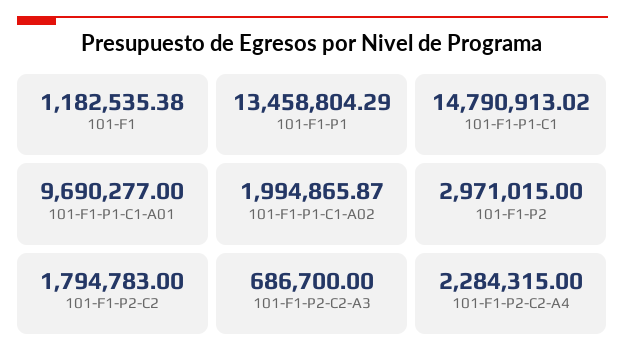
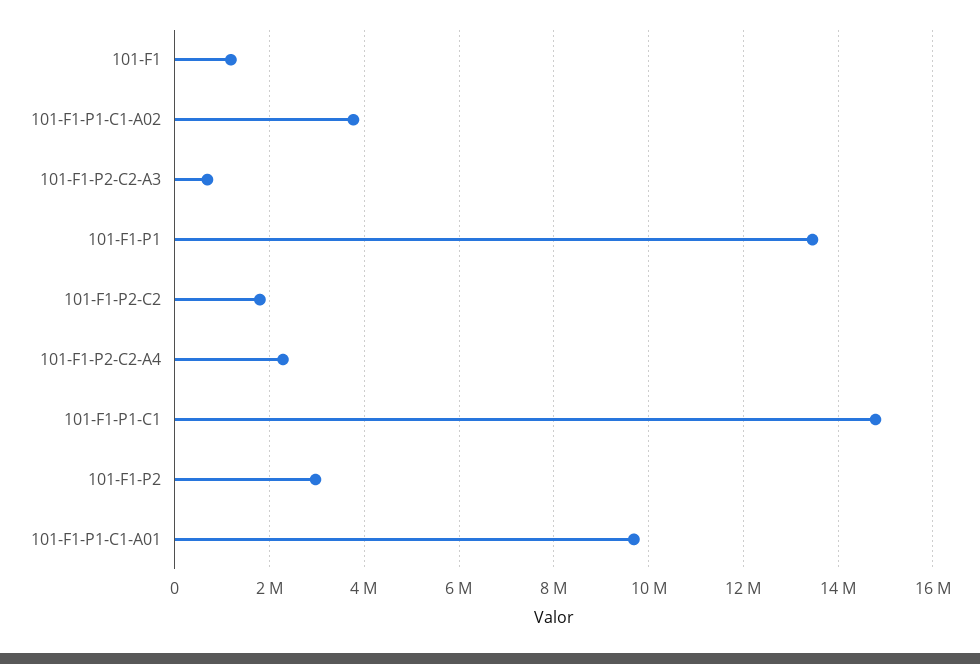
101-F1-P1-C1-A02: 1994865.87 -> 3800000

